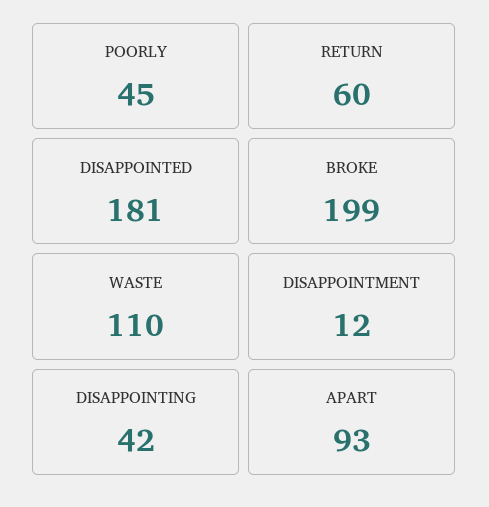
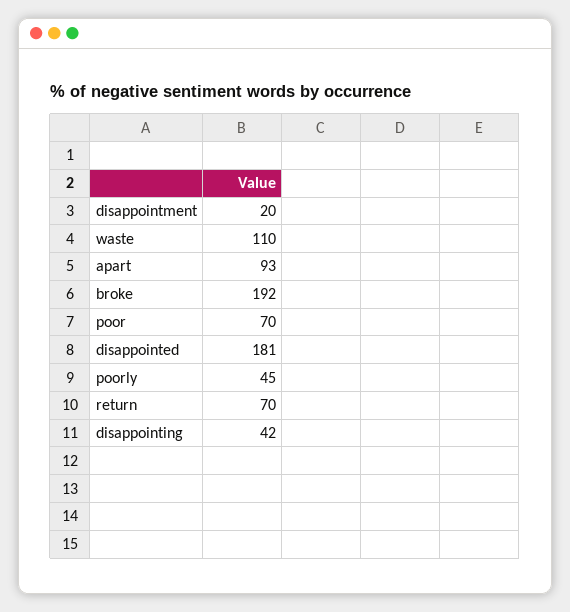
RETURN: 60 -> 70
BROKE: 199 -> 192
DISAPPOINTMENT: 12 -> 20
poor: none -> 70

